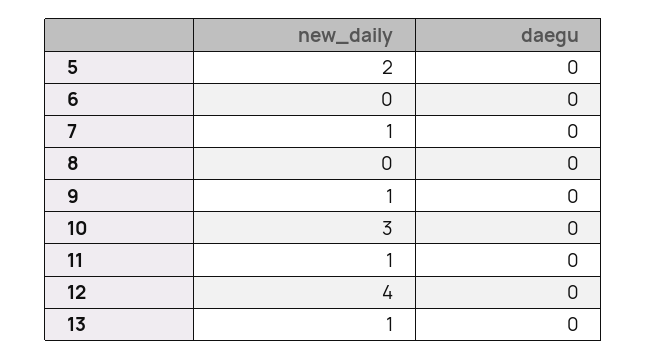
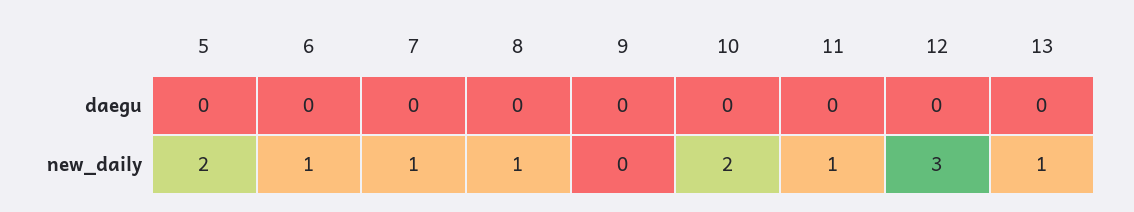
new_daily, 6: 0 -> 1
new_daily, 8: 0 -> 1
new_daily, 9: 1 -> 0
new_daily, 10: 3 -> 2
new_daily, 12: 4 -> 3

